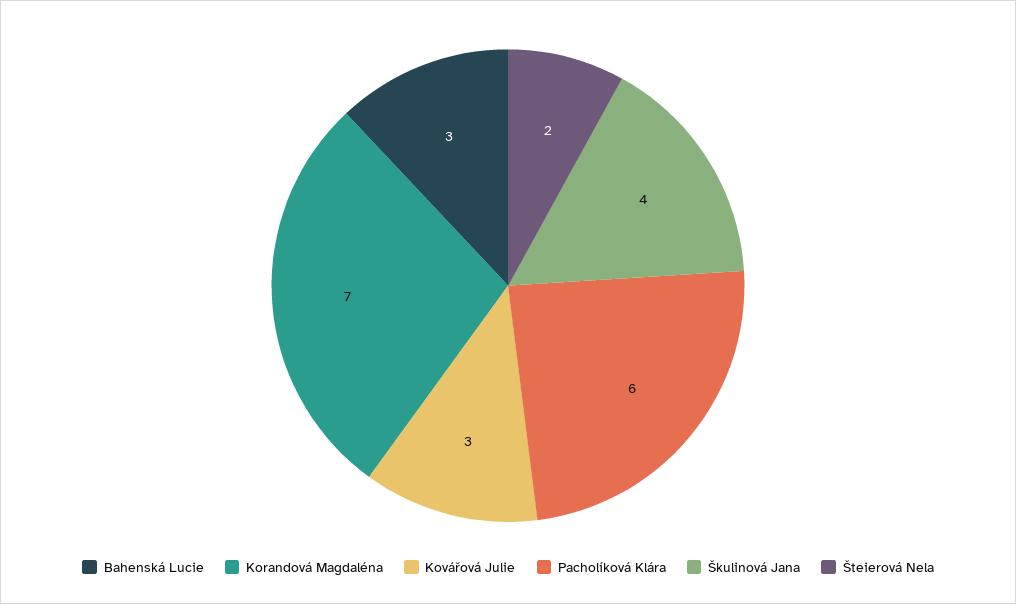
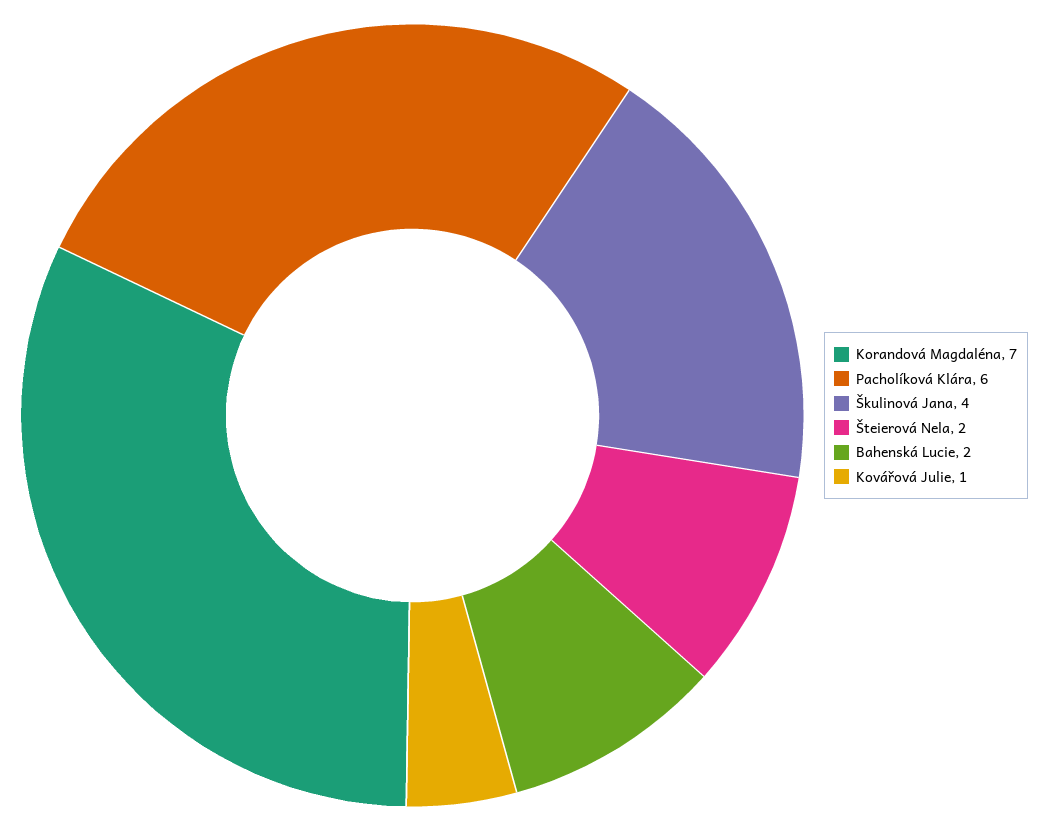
Bahenská Lucie: 3 -> 2
Kovářová Julie: 3 -> 1

